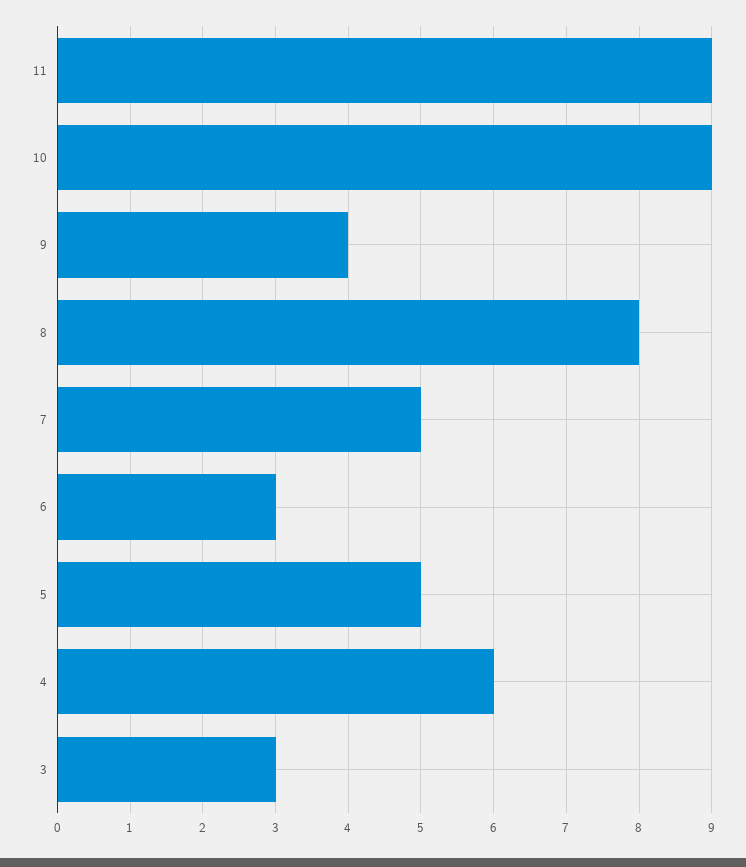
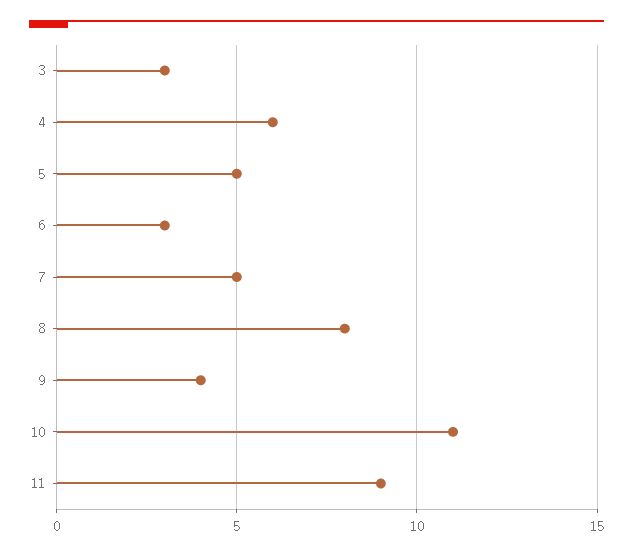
10: 9 -> 11

